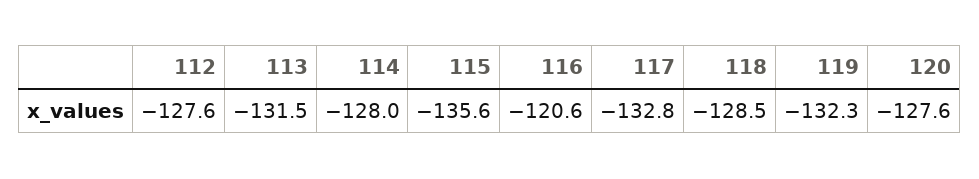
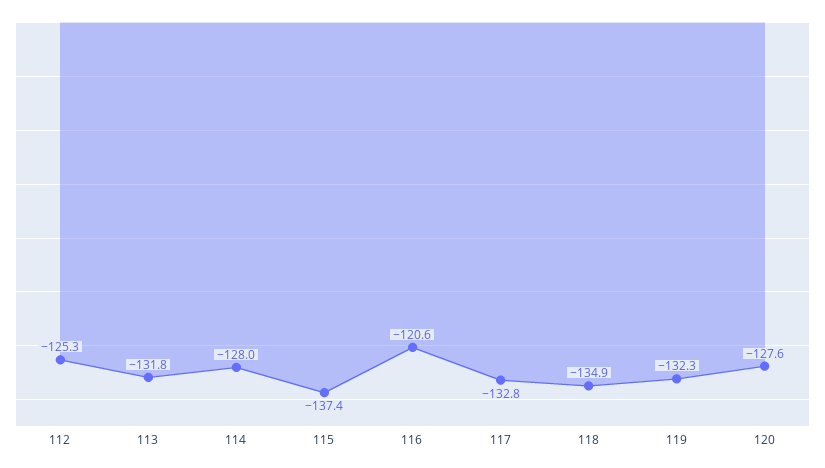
112: -127.6 -> -125.3
113: -131.5 -> -131.8
115: -135.6 -> -137.4
118: -128.5 -> -134.9

